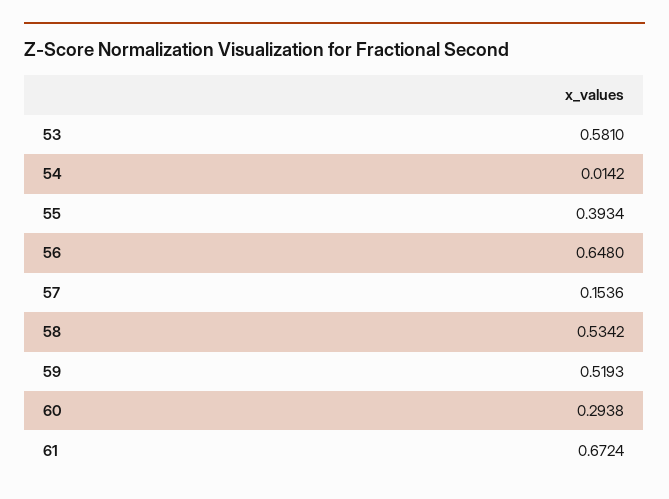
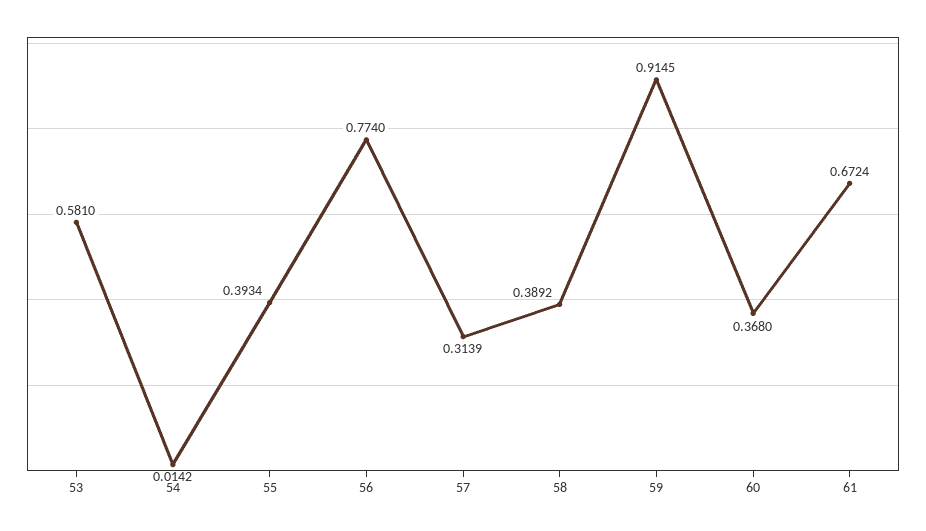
56: 0.648 -> 0.774
57: 0.1536 -> 0.3139
58: 0.5342 -> 0.3892
59: 0.5193 -> 0.9145
60: 0.2938 -> 0.368

